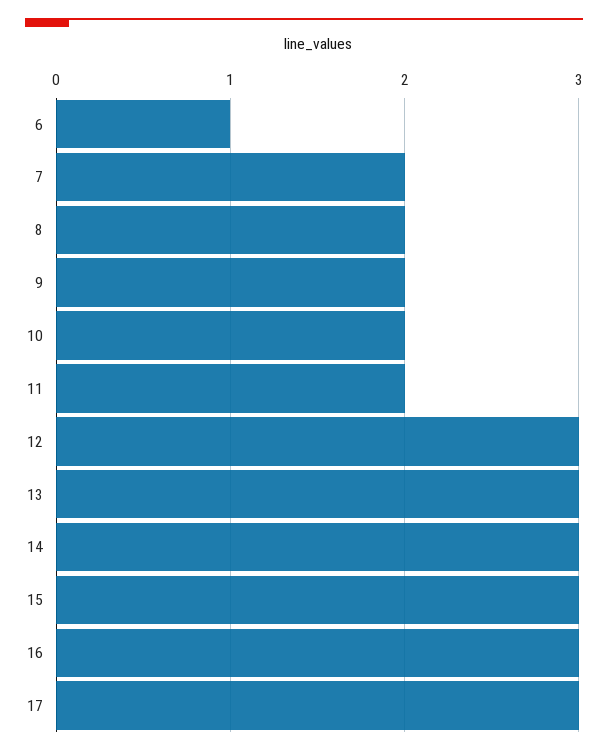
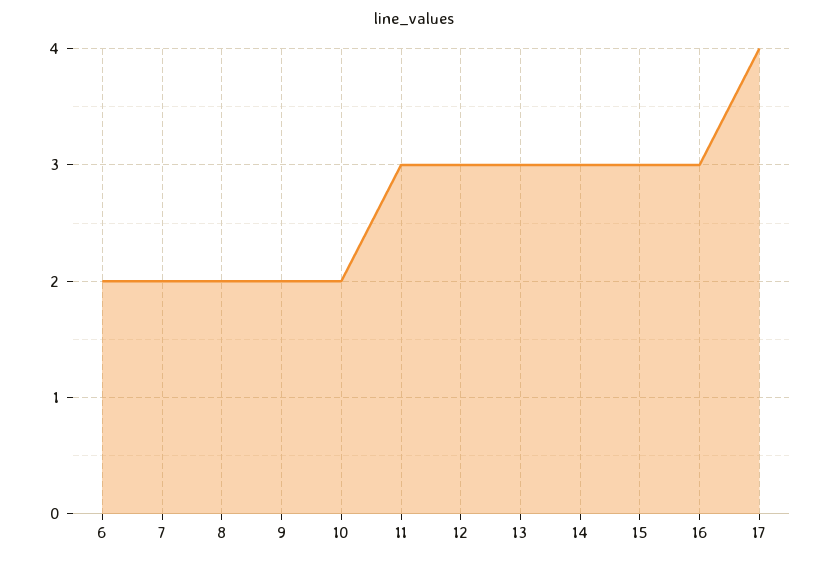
6: 1 -> 2
11: 2 -> 3
17: 3 -> 4

